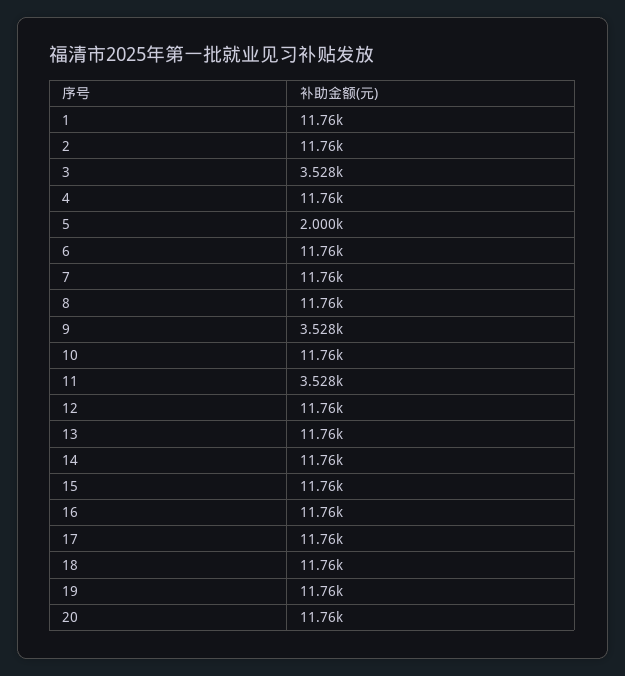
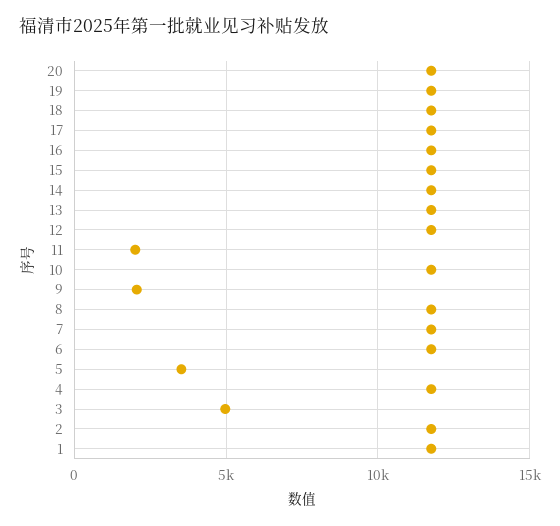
3: 3528 -> 5000
5: 2000 -> 3500
9: 3528 -> 2000
11: 3528 -> 2000

